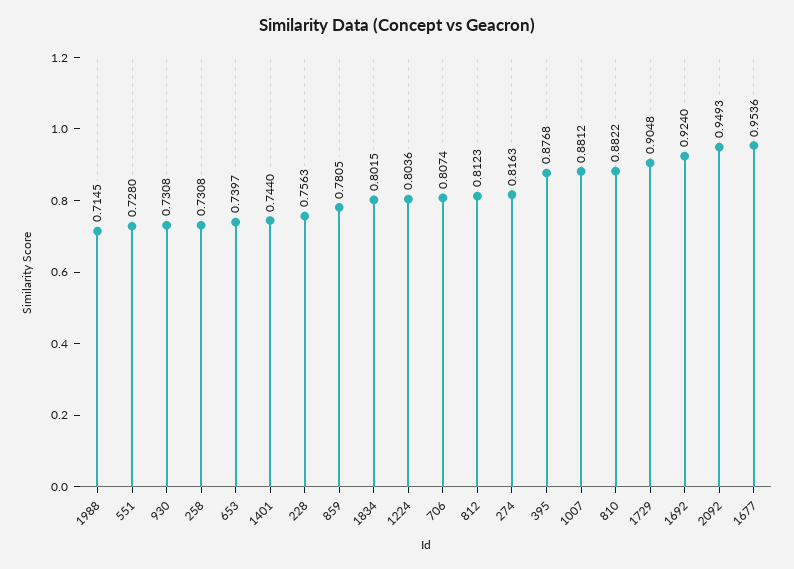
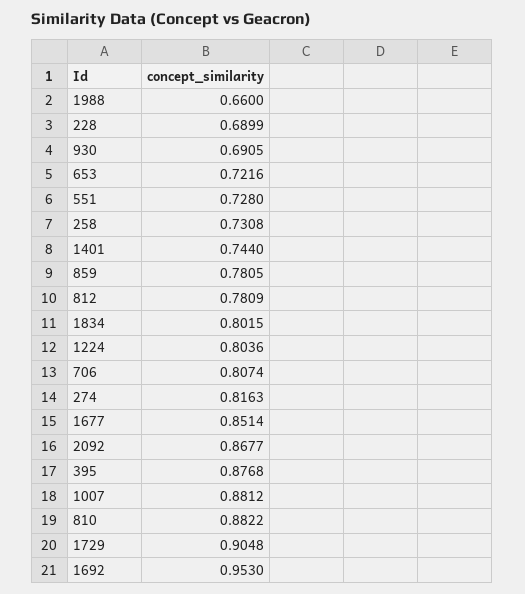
1988: 0.7145 -> 0.66
930: 0.7308 -> 0.6905
653: 0.7397 -> 0.7216
228: 0.7563 -> 0.6899
812: 0.8123 -> 0.7809
1692: 0.924 -> 0.953
2092: 0.9493 -> 0.8677
1677: 0.9536 -> 0.8514

